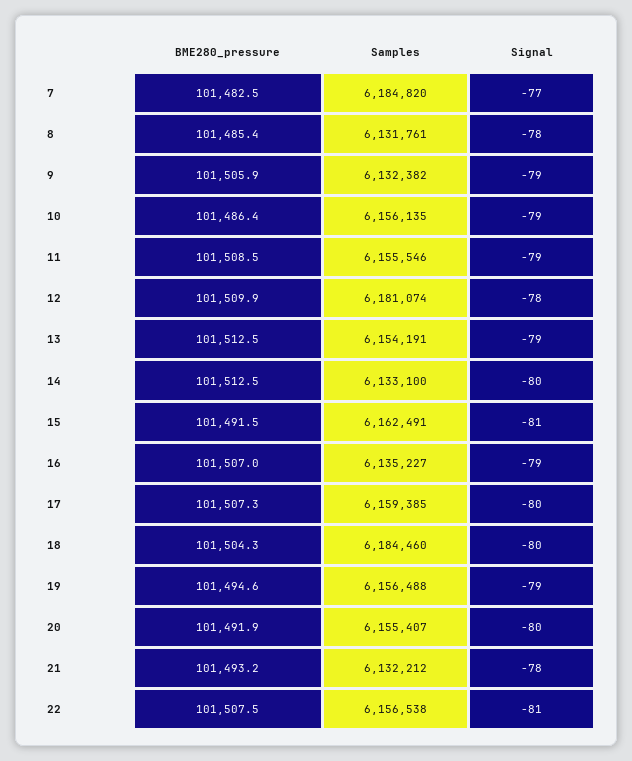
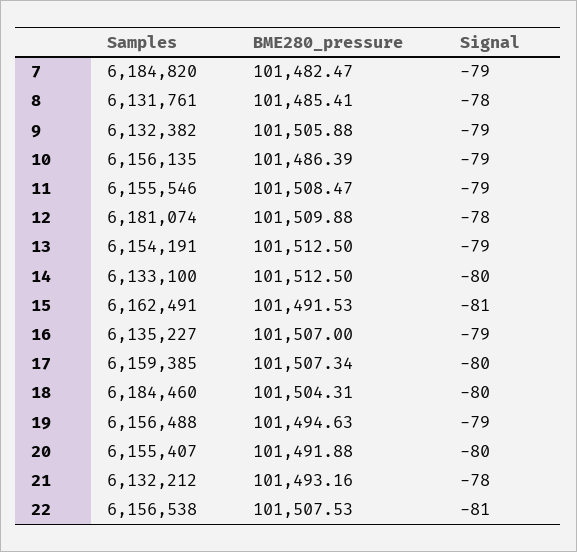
Signal, 7: -77 -> -79

